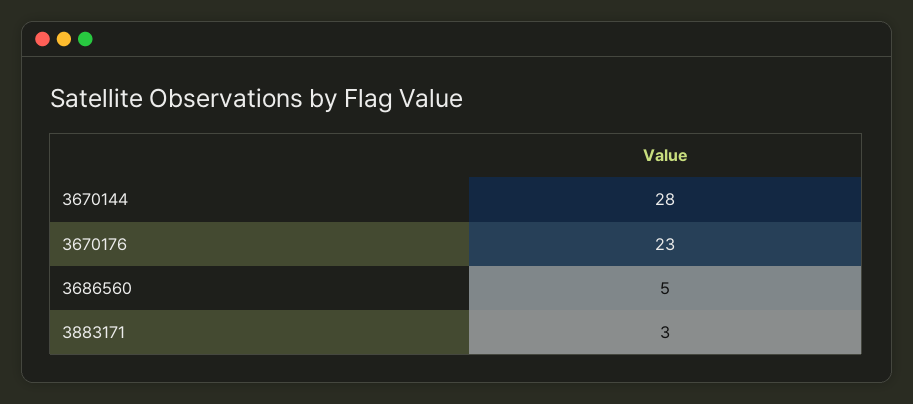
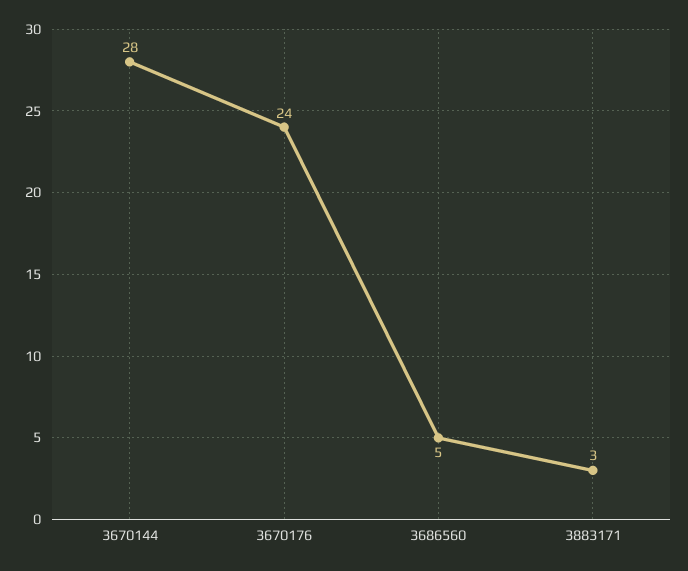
3670176: 23 -> 24

